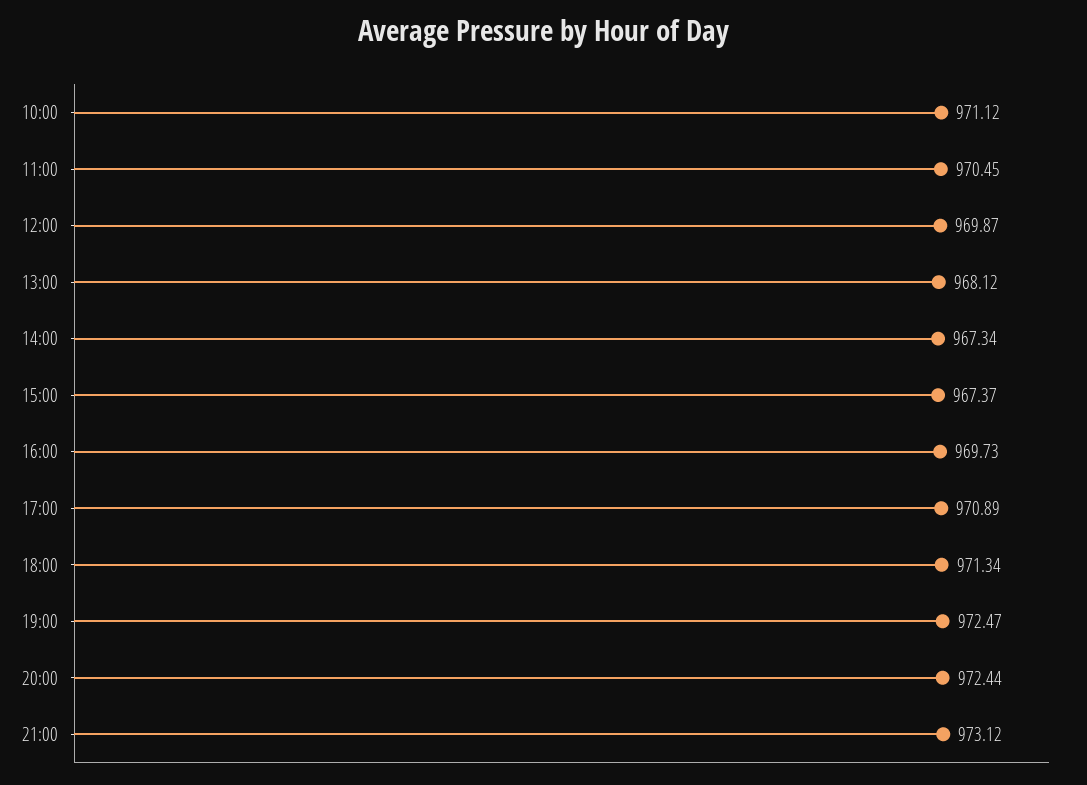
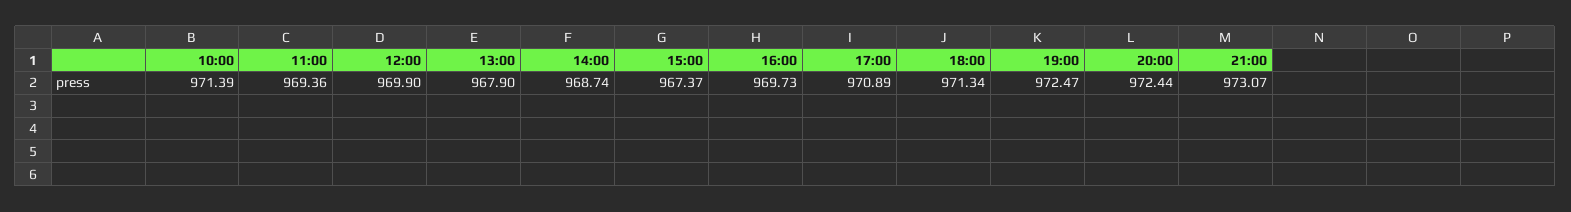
10:00: 971.12 -> 971.39
11:00: 970.45 -> 969.36
12:00: 969.87 -> 969.9
13:00: 968.12 -> 967.9
14:00: 967.34 -> 968.74
21:00: 973.12 -> 973.07

